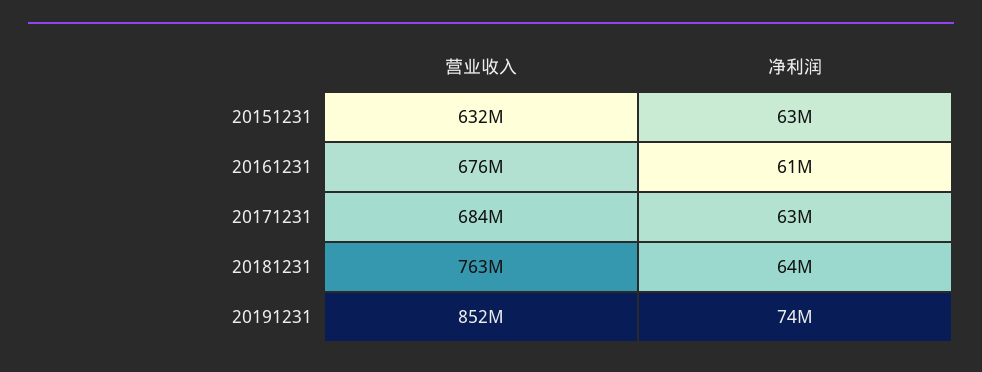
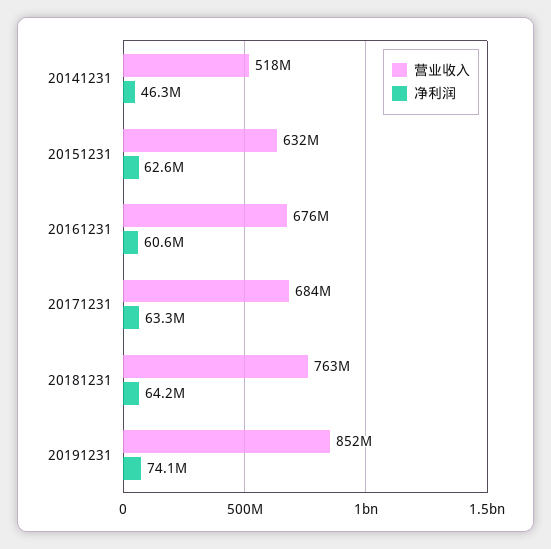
营业收入, 20141231: none -> 518000000
净利润, 20141231: none -> 46300000

